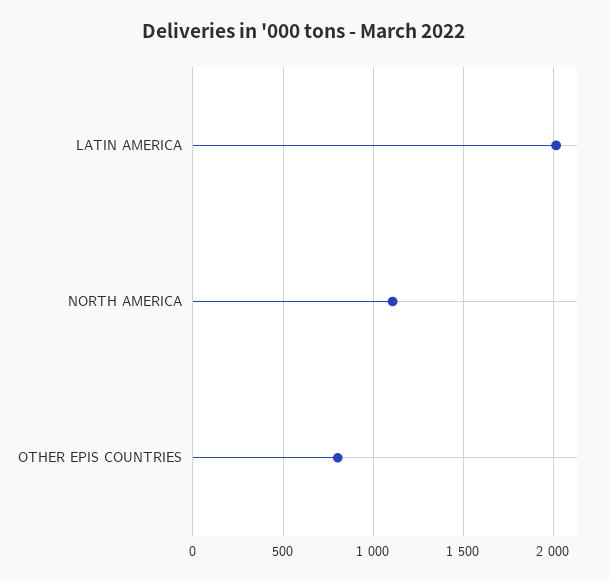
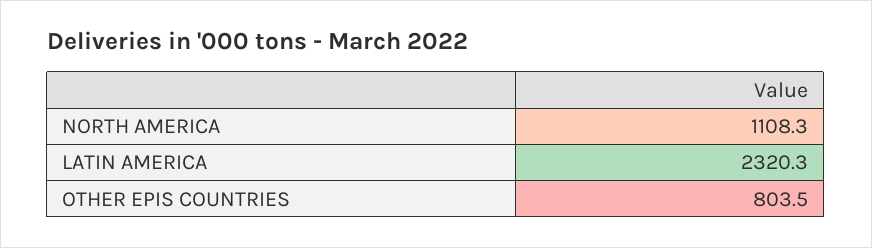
LATIN AMERICA: 2000 -> 2320.3

